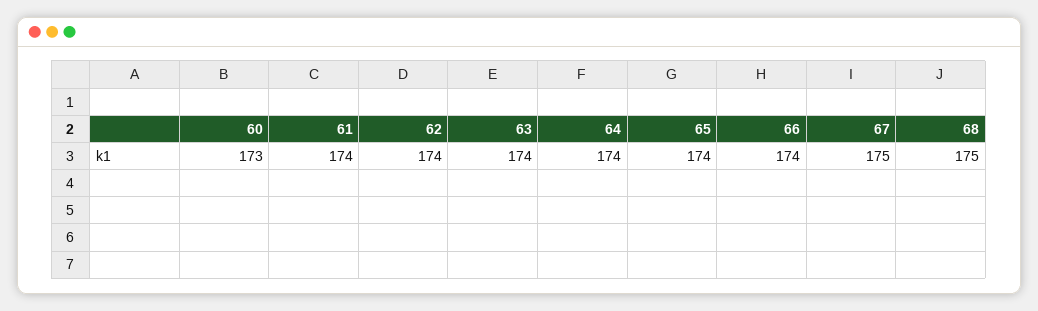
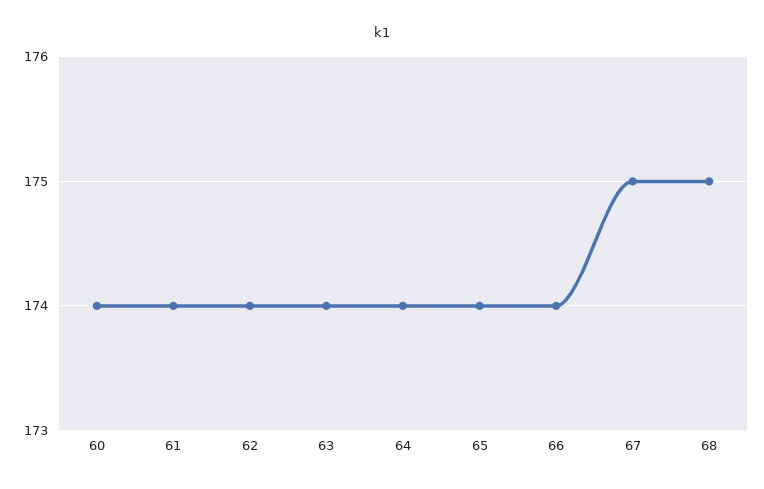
60: 173 -> 174

